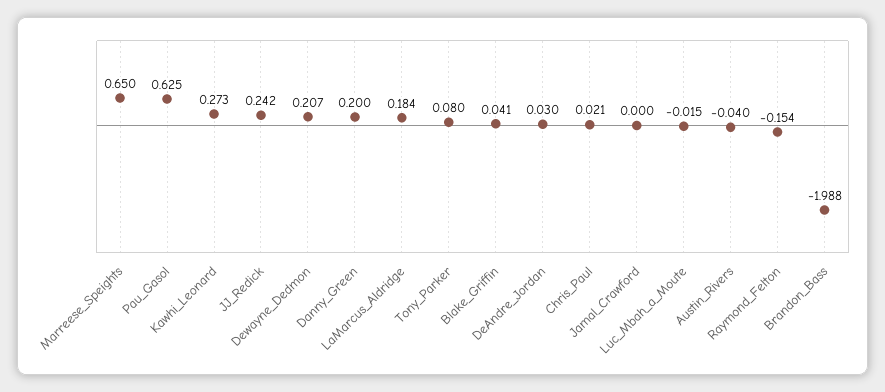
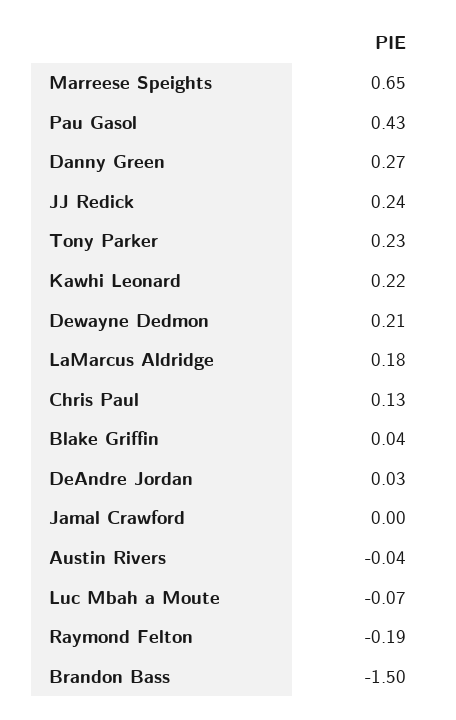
Pau_Gasol: 0.625 -> 0.43
Kawhi_Leonard: 0.273 -> 0.22
Danny_Green: 0.2 -> 0.27
Tony_Parker: 0.08 -> 0.23
Chris_Paul: 0.021 -> 0.13
Luc_Mbah_a_Moute: -0.015 -> -0.07
Raymond_Felton: -0.154 -> -0.19
Brandon_Bass: -1.988 -> -1.5

